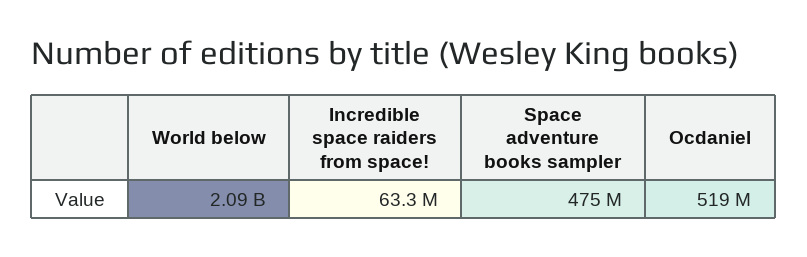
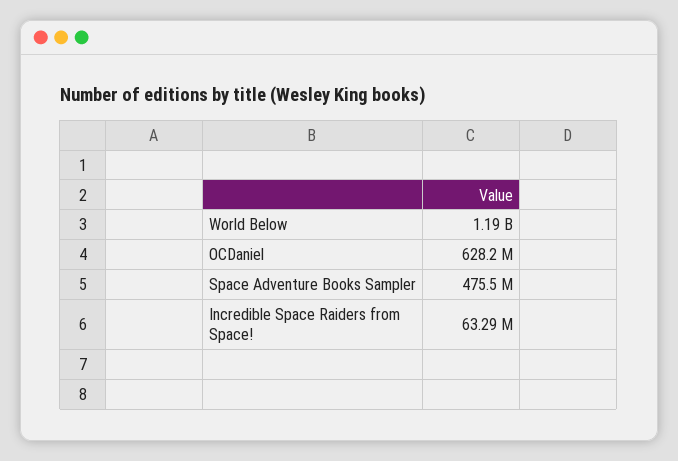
World below: 2090000000 -> 1190000000
Ocdaniel: 519000000 -> 628200000

